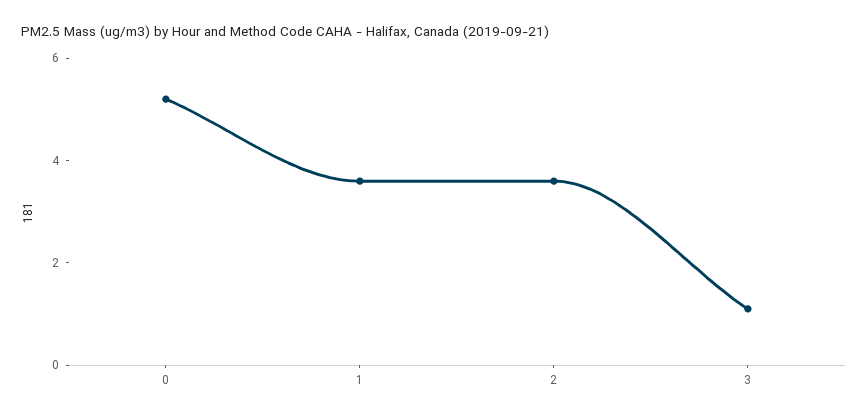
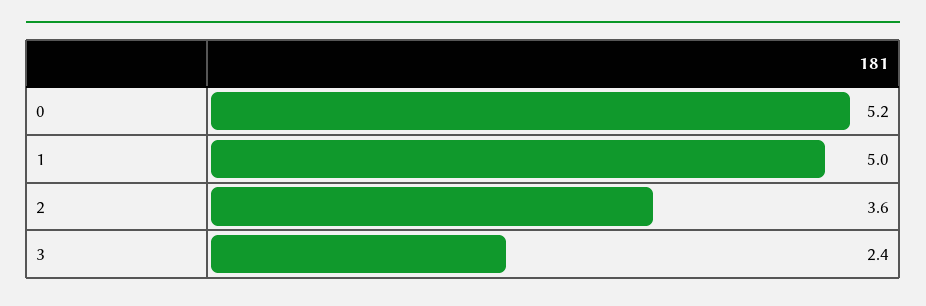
1: 3.5 -> 5
3: 1 -> 2.4

